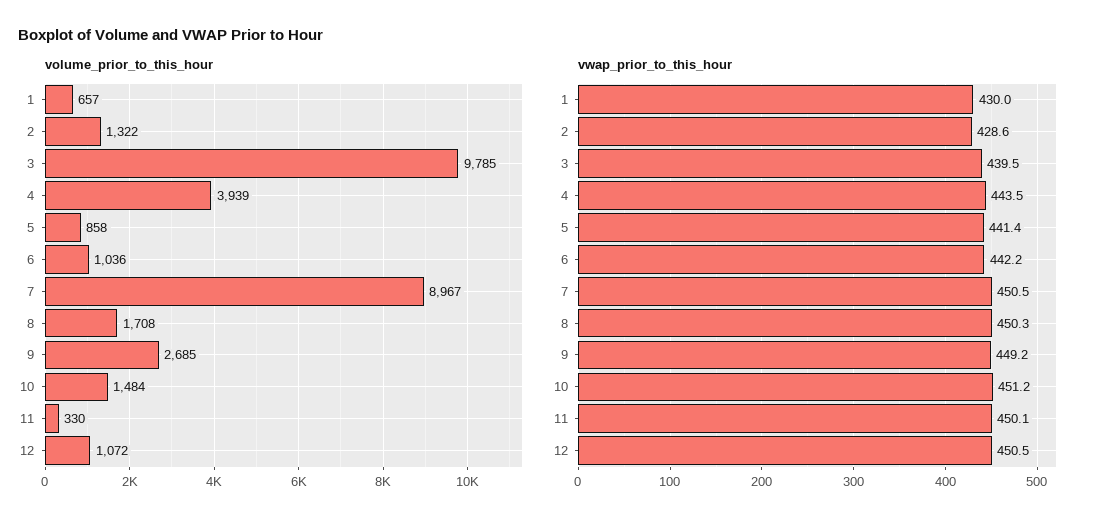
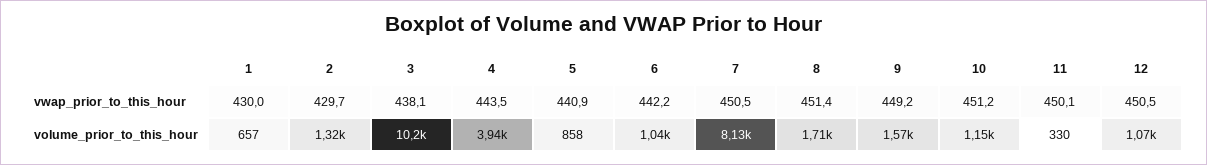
volume_prior_to_this_hour, 3: 9785 -> 10200
volume_prior_to_this_hour, 7: 8967 -> 8130
volume_prior_to_this_hour, 9: 2685 -> 1570
volume_prior_to_this_hour, 10: 1484 -> 1150
vwap_prior_to_this_hour, 2: 428.6 -> 429.7
vwap_prior_to_this_hour, 3: 439.5 -> 438.1
vwap_prior_to_this_hour, 5: 441.4 -> 440.9
vwap_prior_to_this_hour, 8: 450.3 -> 451.4

